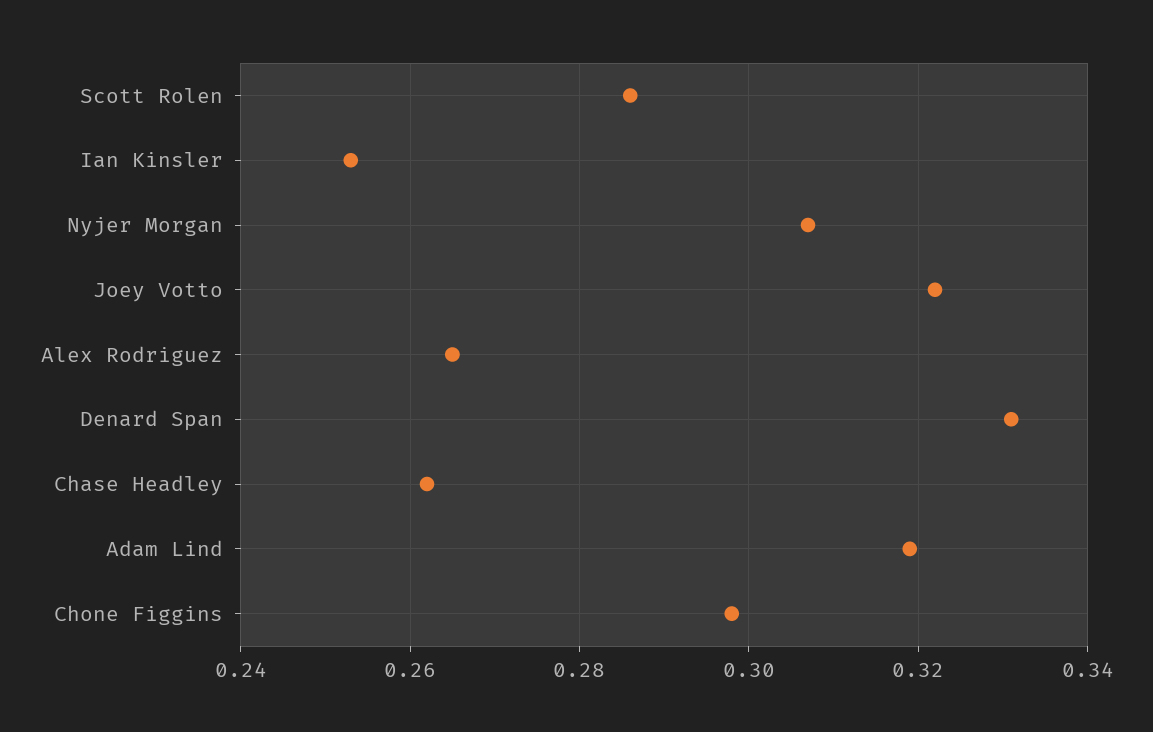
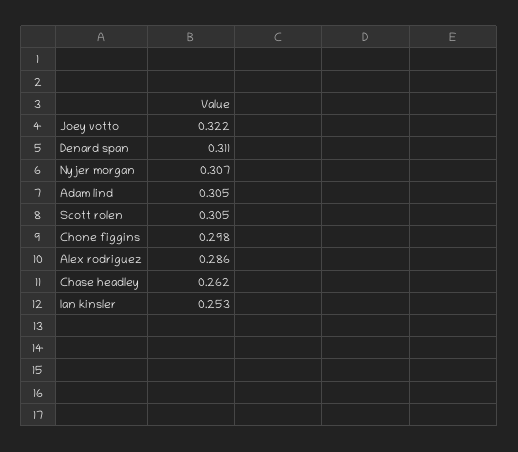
Scott Rolen: 0.285 -> 0.305
Alex Rodriguez: 0.265 -> 0.286
Denard Span: 0.33 -> 0.311
Adam Lind: 0.32 -> 0.305

